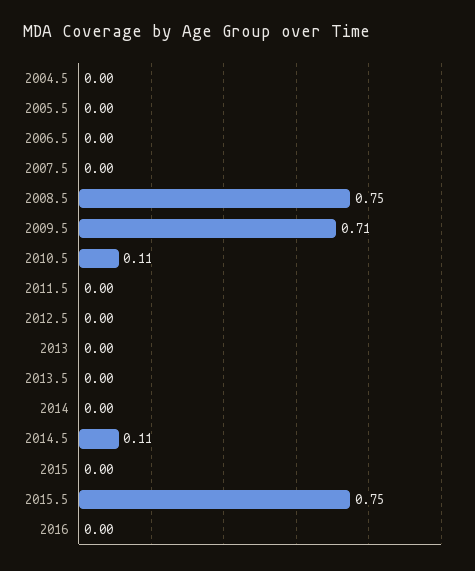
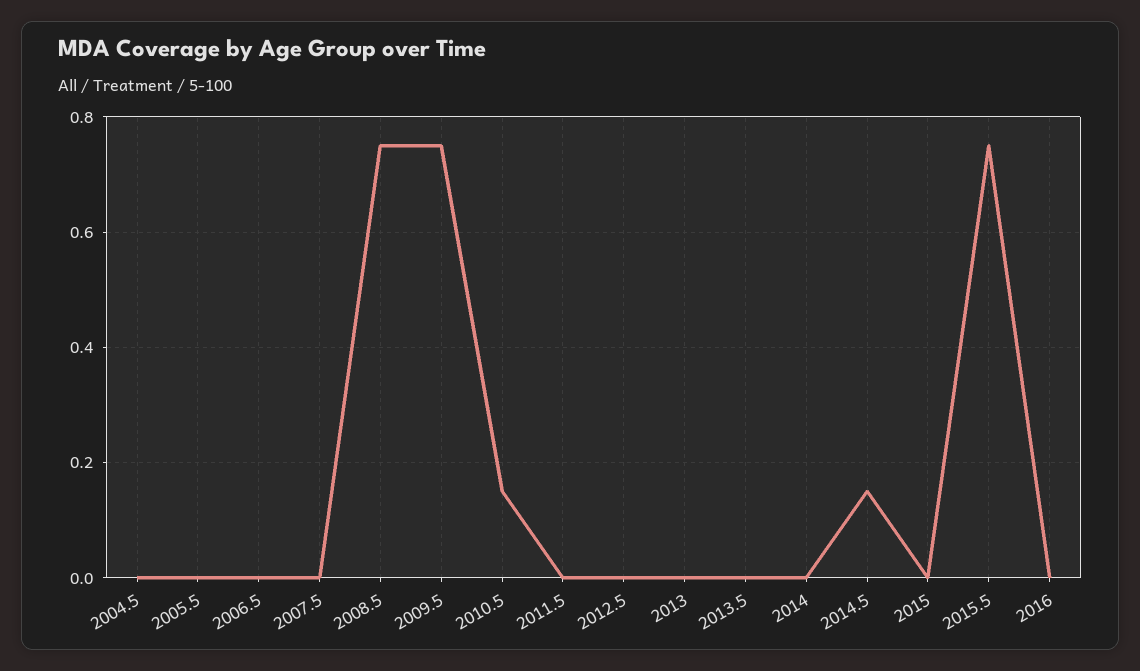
2009.5: 0.71 -> 0.75
2010.5: 0.11 -> 0.15
2014.5: 0.11 -> 0.15

